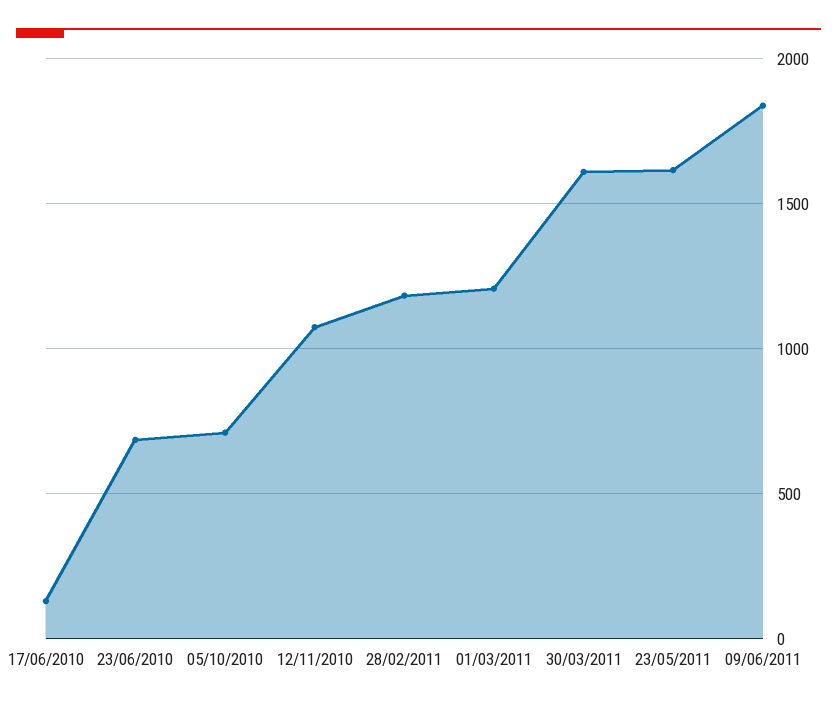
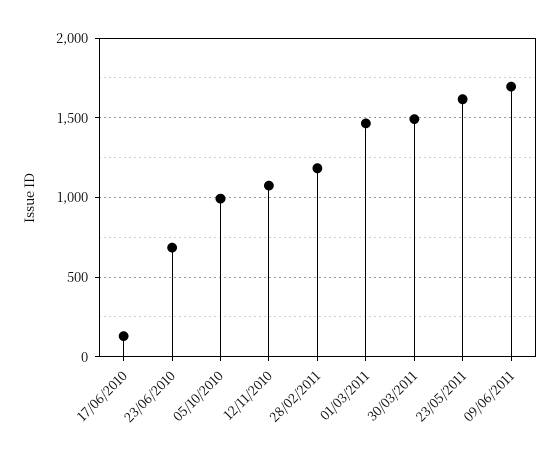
05/10/2010: 700 -> 1000
01/03/2011: 1200 -> 1450
30/03/2011: 1600 -> 1500
09/06/2011: 1850 -> 1700

